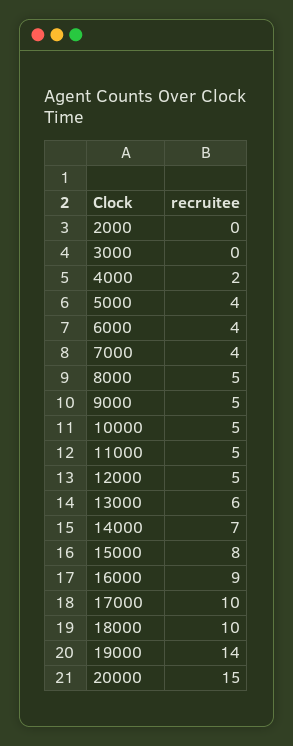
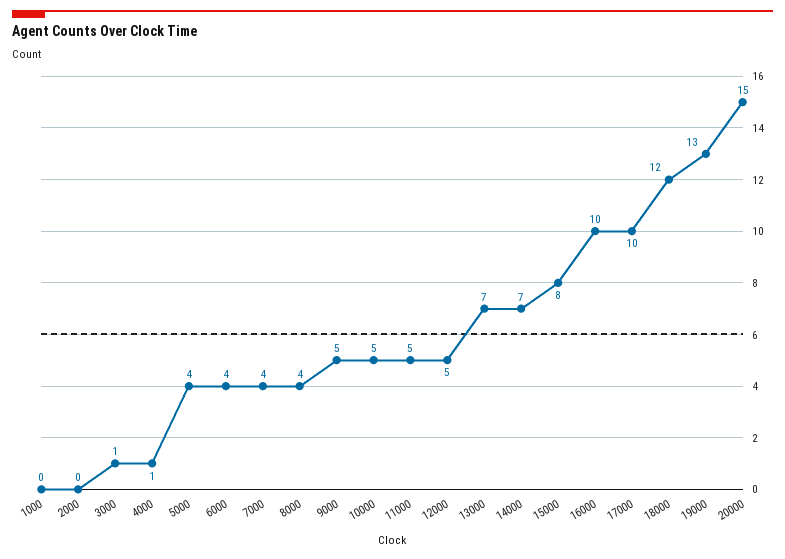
3000: 0 -> 1
4000: 2 -> 1
8000: 5 -> 4
13000: 6 -> 7
16000: 9 -> 10
18000: 10 -> 12
19000: 14 -> 13
1000: none -> 0

